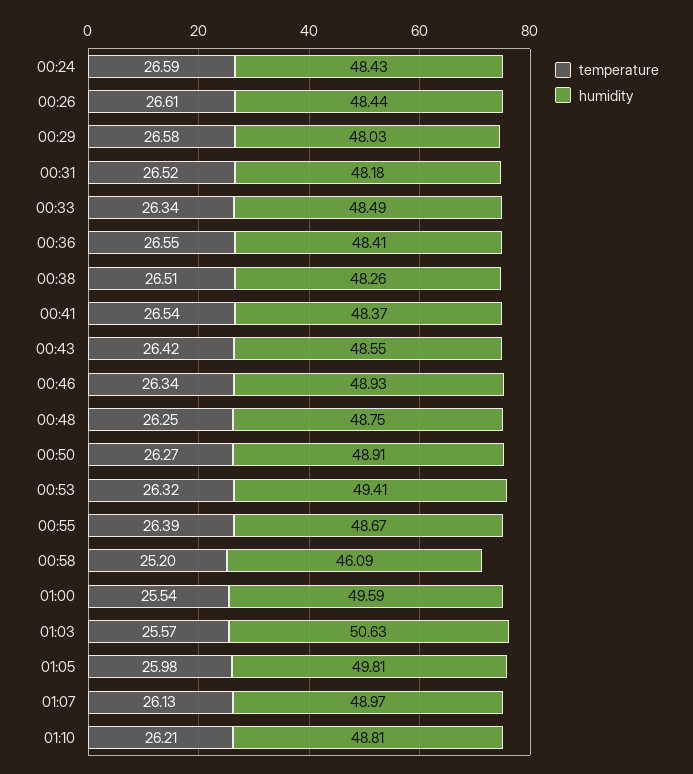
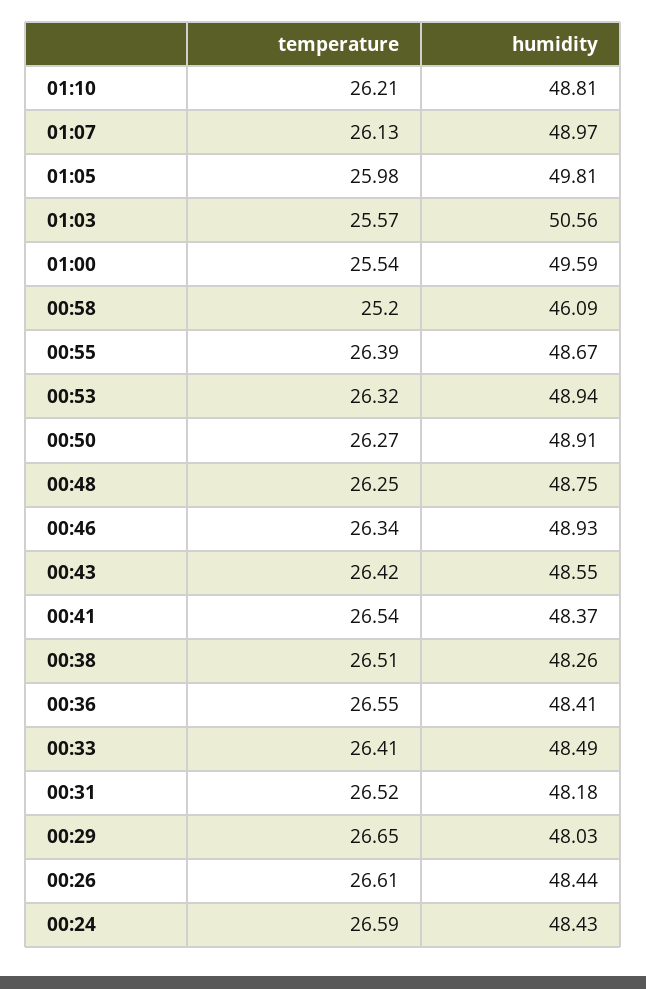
temperature, 00:29: 26.58 -> 26.65
temperature, 00:33: 26.34 -> 26.41
humidity, 00:53: 49.41 -> 48.94
humidity, 01:03: 50.63 -> 50.56

